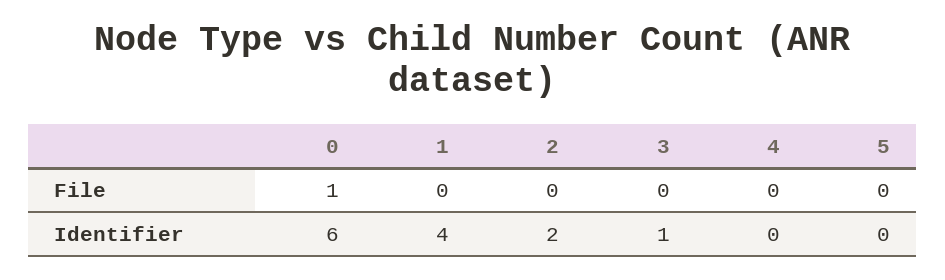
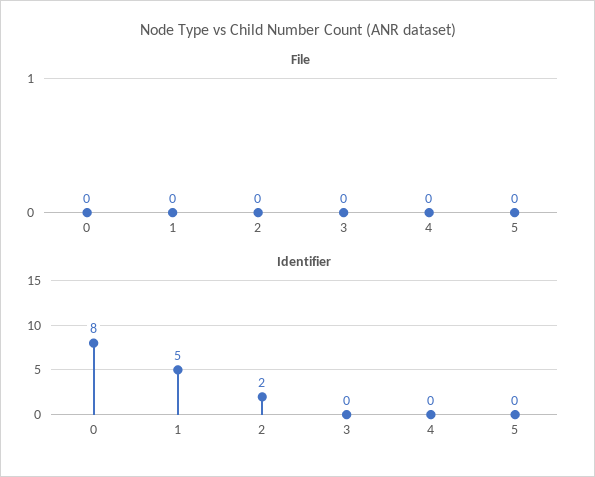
File, 0: 1 -> 0
Identifier, 0: 6 -> 8
Identifier, 1: 4 -> 5
Identifier, 3: 1 -> 0

